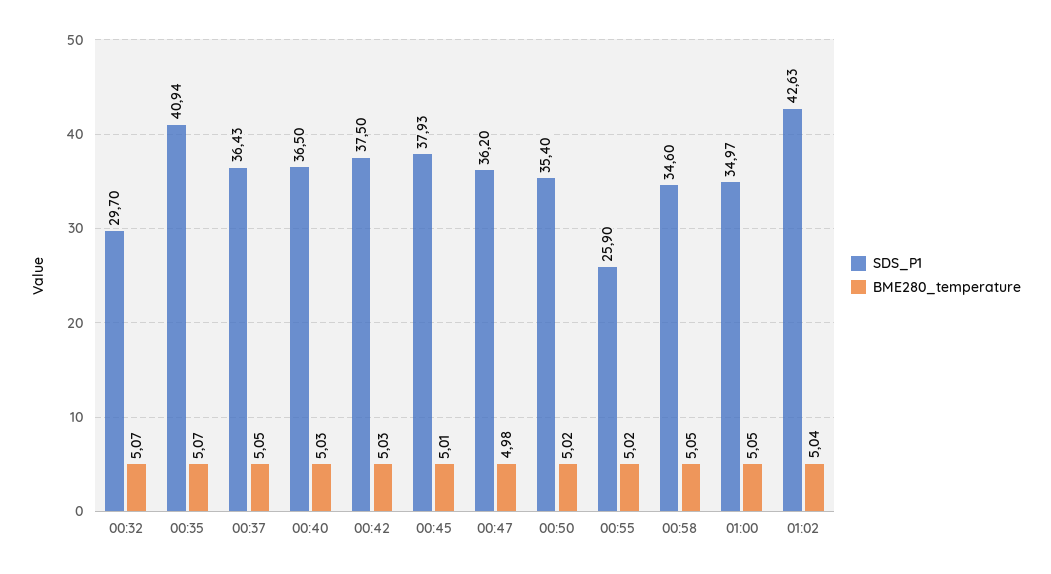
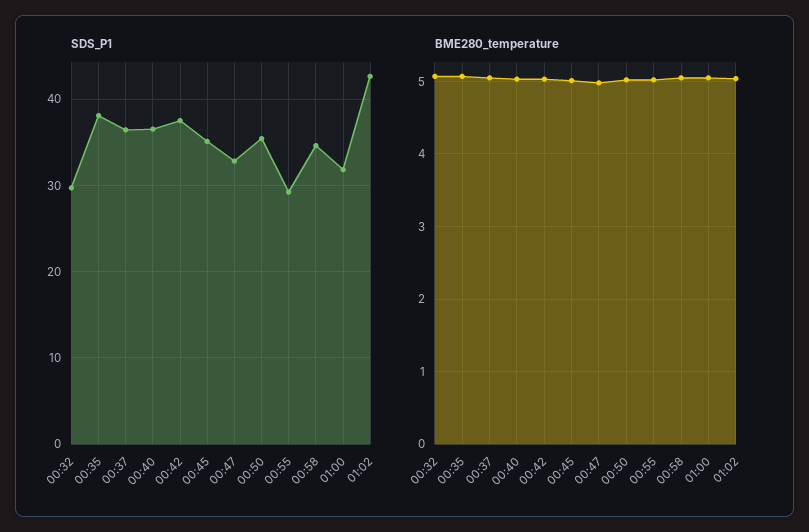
SDS_P1, 00:35: 40.94 -> 38
SDS_P1, 00:45: 37.93 -> 35
SDS_P1, 00:47: 36.2 -> 33
SDS_P1, 00:55: 25.9 -> 29
SDS_P1, 01:00: 34.97 -> 32

